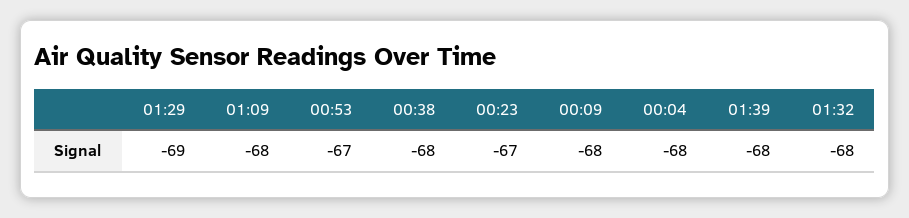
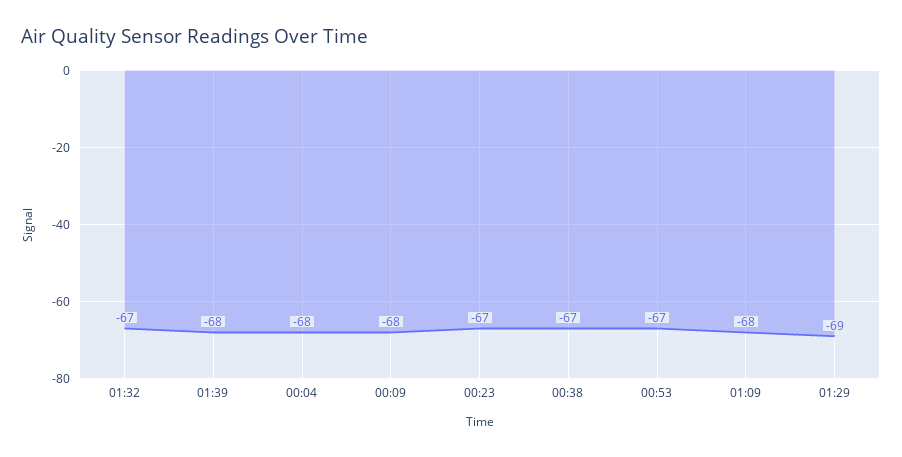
00:38: -68 -> -67
01:32: -68 -> -67

